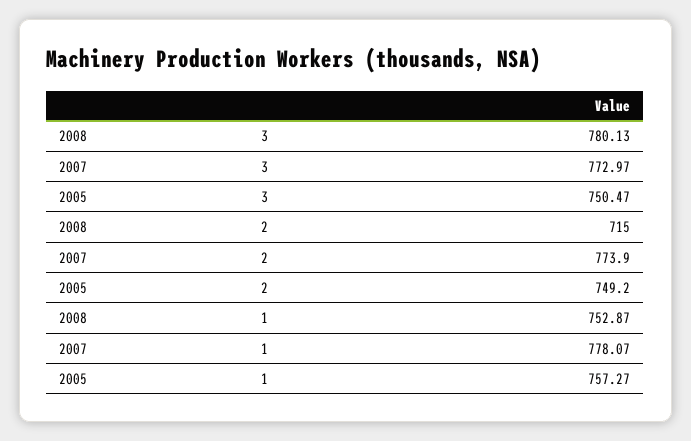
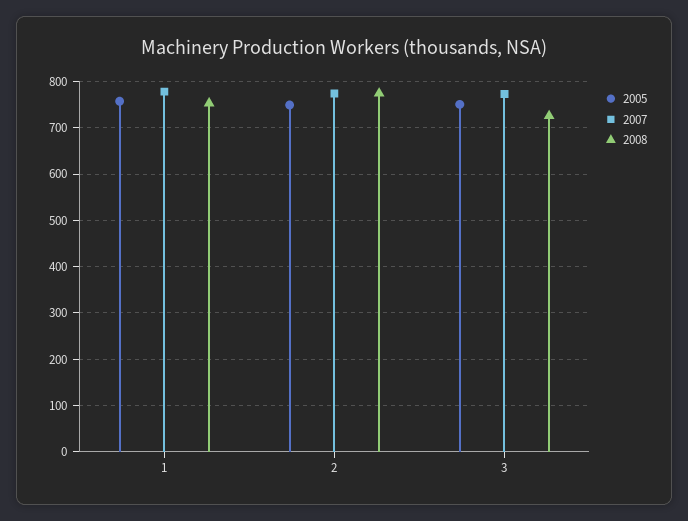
2008, 3: 780.13 -> 720
2008, 2: 715 -> 780

